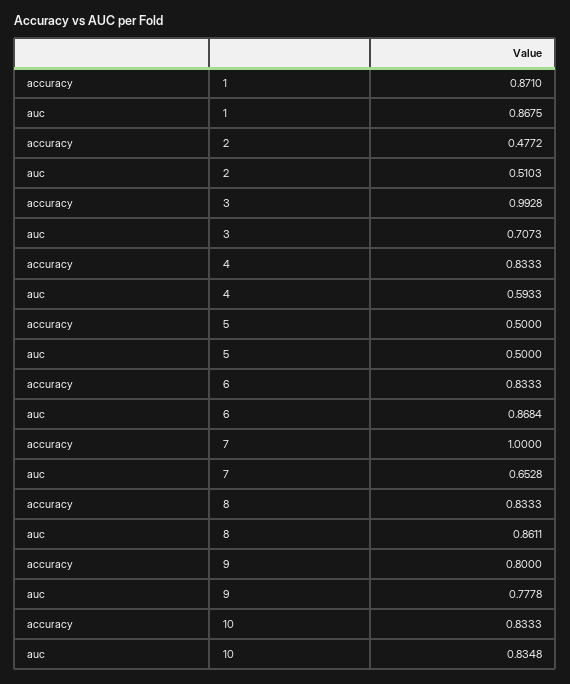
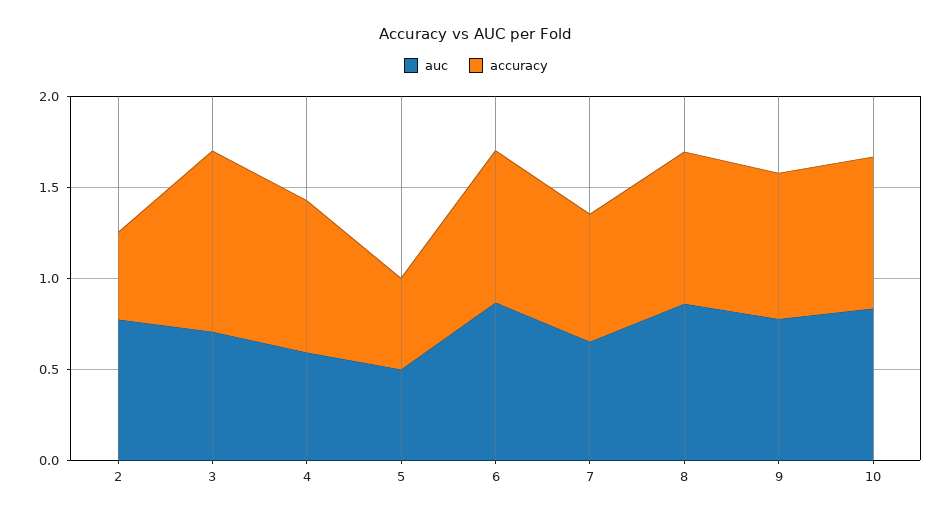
accuracy, 1: 0.871 -> none
auc, 1: 0.8675 -> none
auc, 2: 0.5103 -> 0.8
accuracy, 7: 1 -> 0.7

